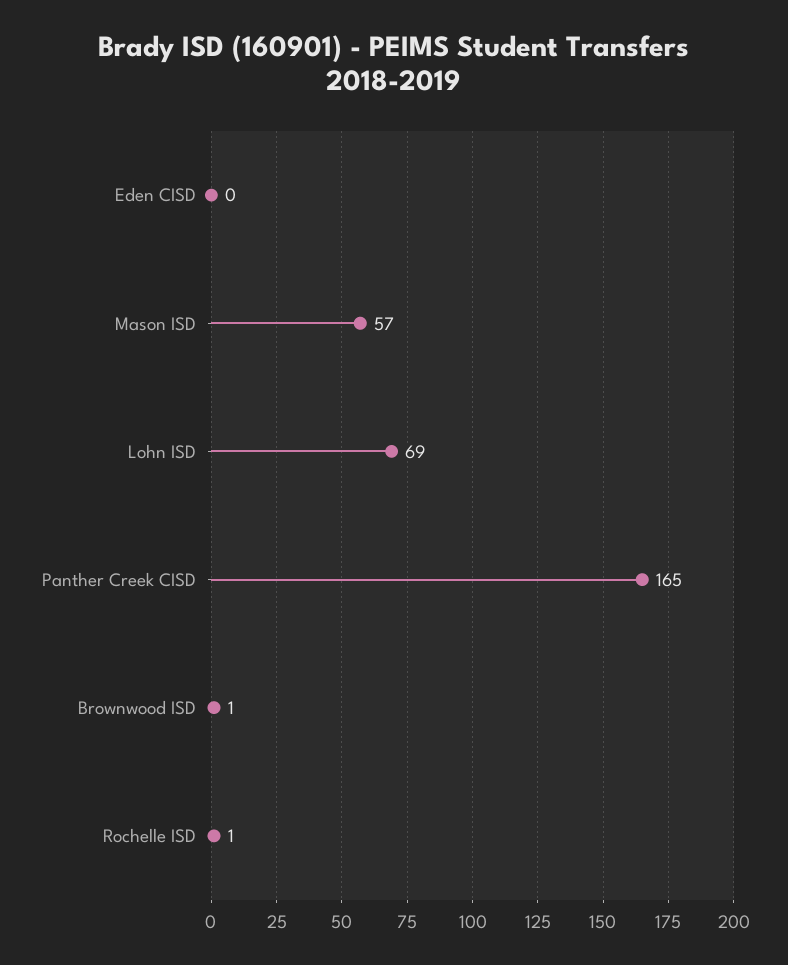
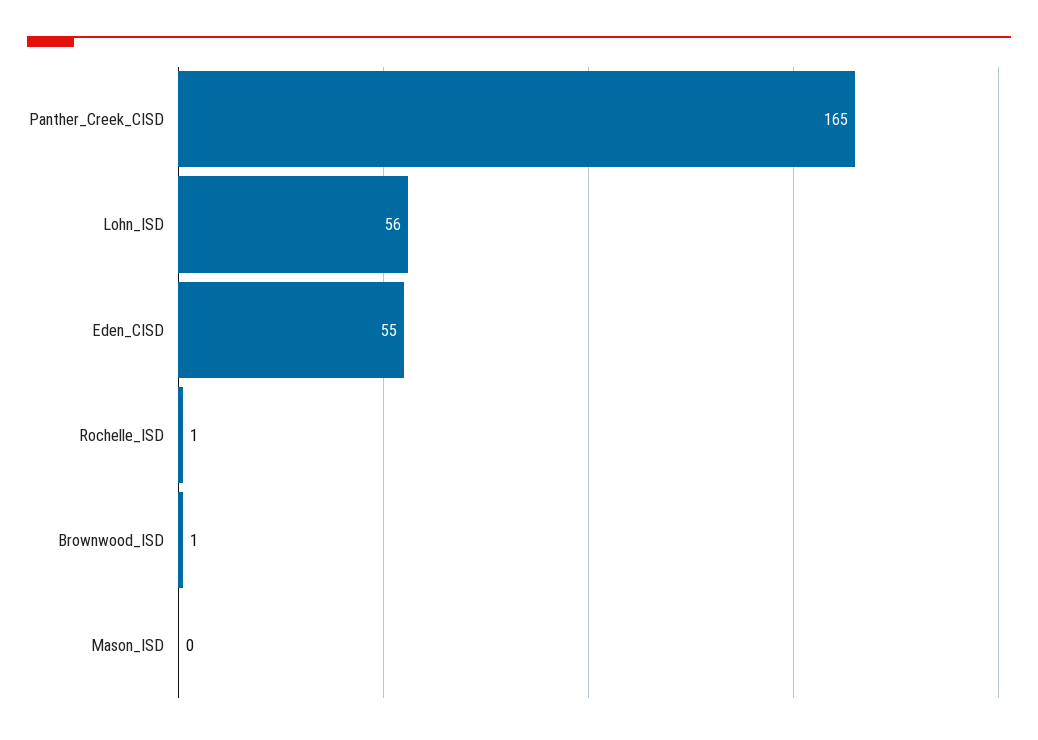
Eden CISD: 0 -> 55
Mason ISD: 57 -> 0
Lohn ISD: 69 -> 56

